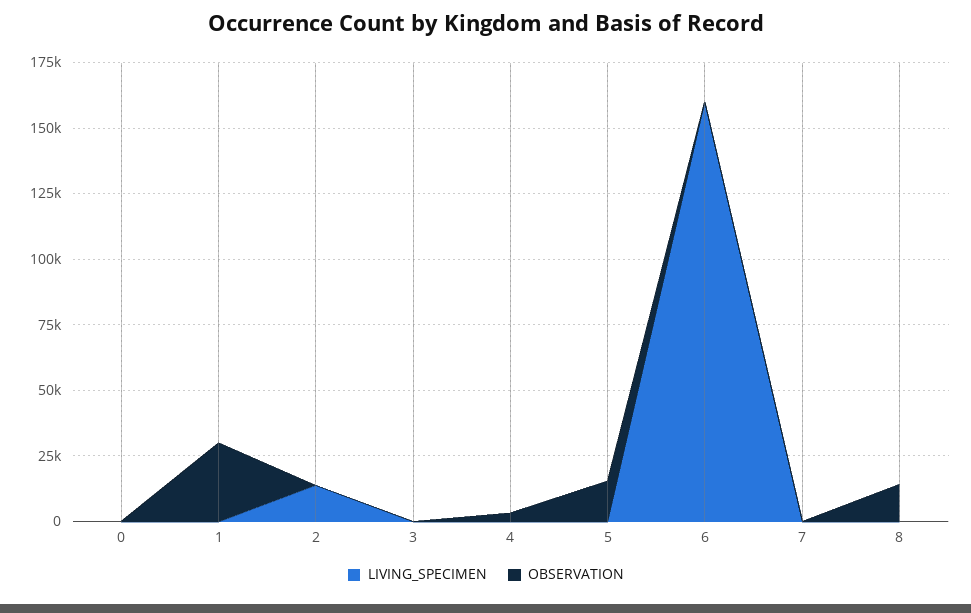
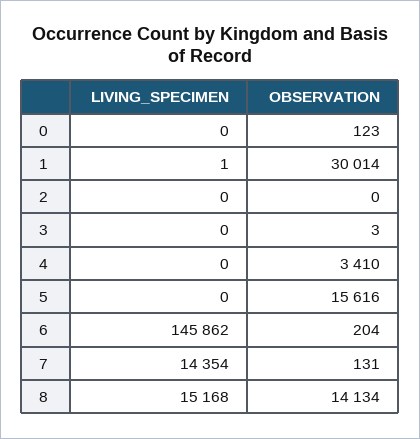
LIVING_SPECIMEN, 2: 15000 -> 0
LIVING_SPECIMEN, 6: 160000 -> 145862
LIVING_SPECIMEN, 7: 0 -> 14354
LIVING_SPECIMEN, 8: 0 -> 15168

